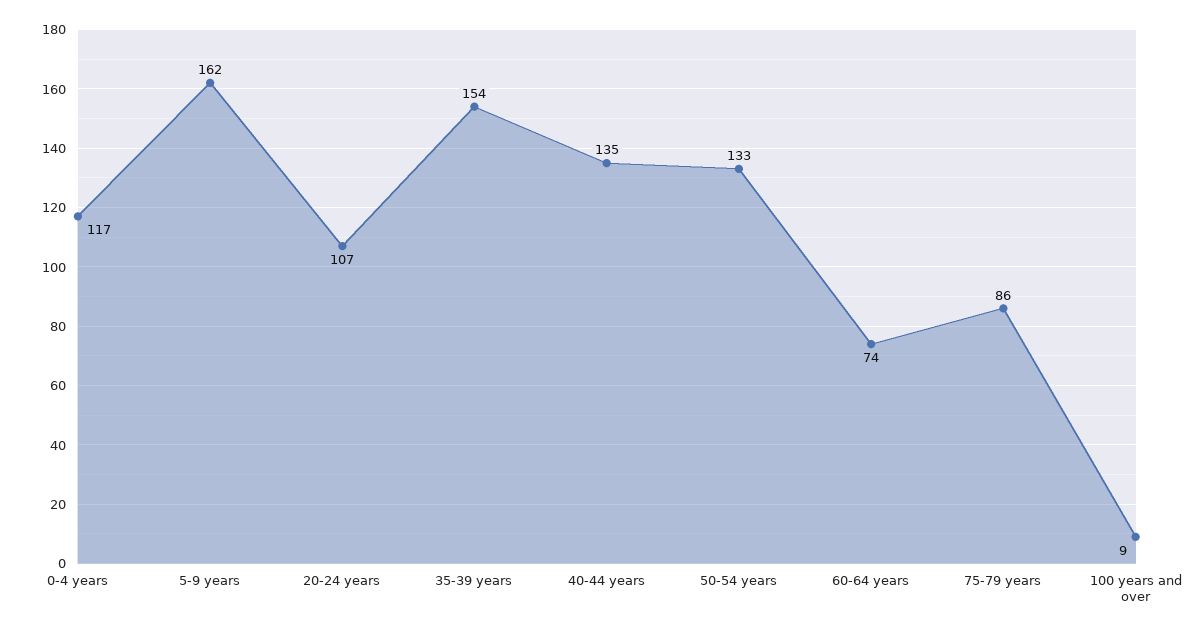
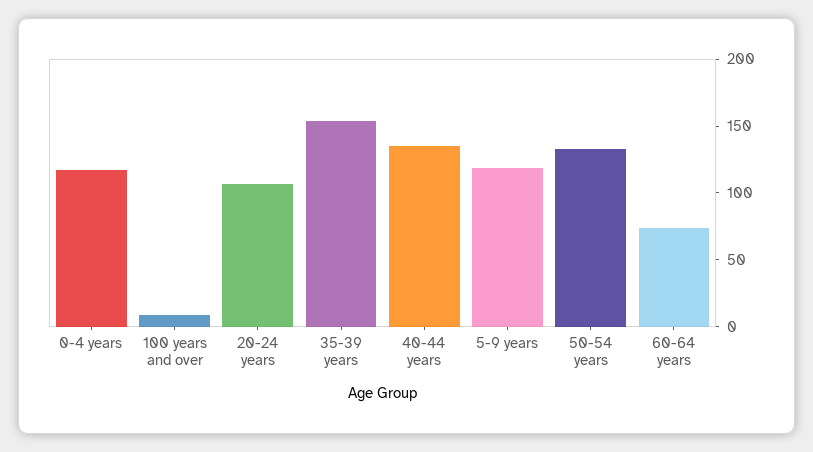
5-9 years: 162 -> 120
75-79 years: 86 -> none

